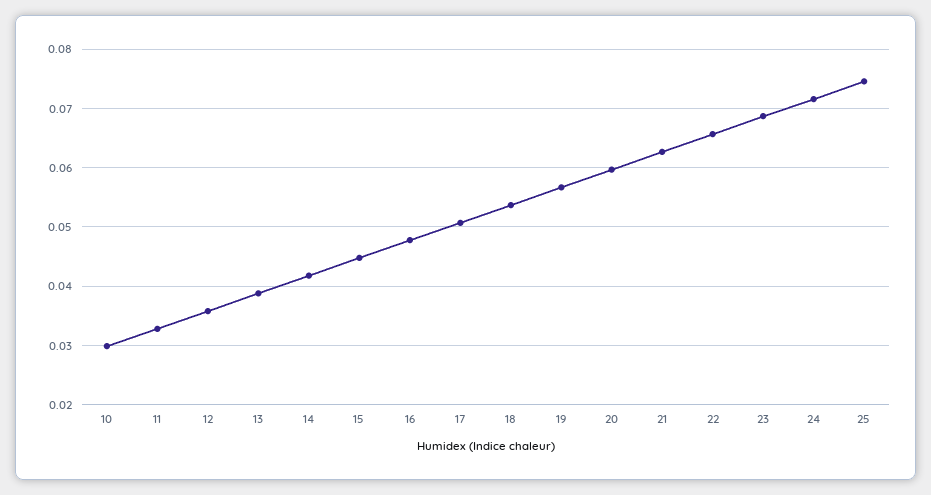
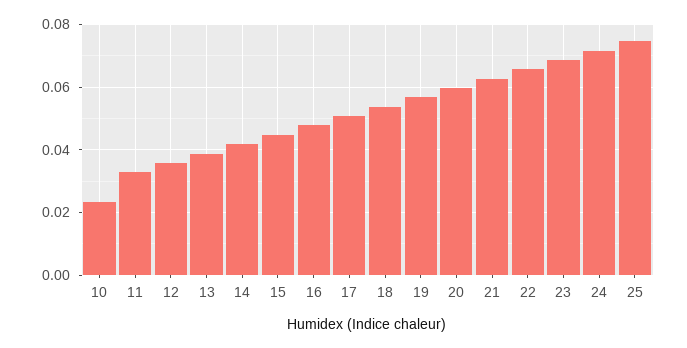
10: 0.03 -> 0.024

